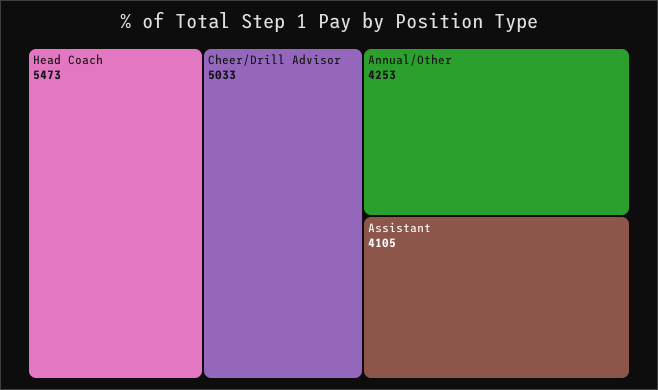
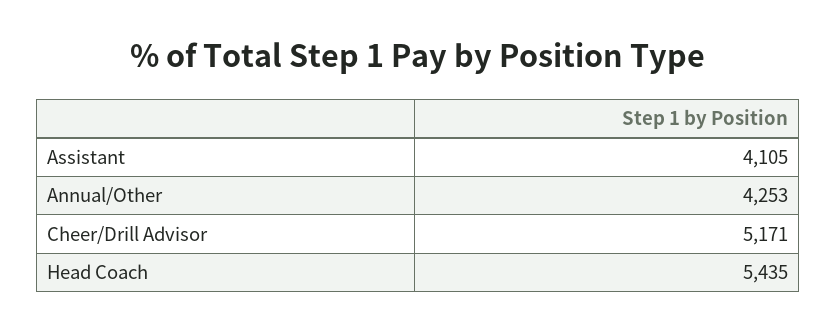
Head Coach: 5473 -> 5435
Cheer/Drill Advisor: 5033 -> 5171

